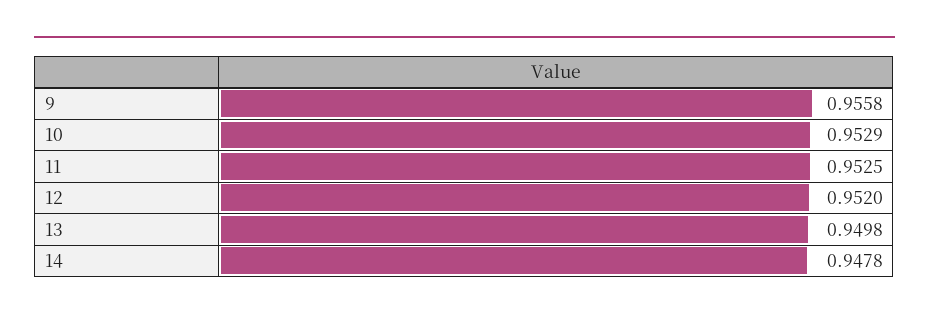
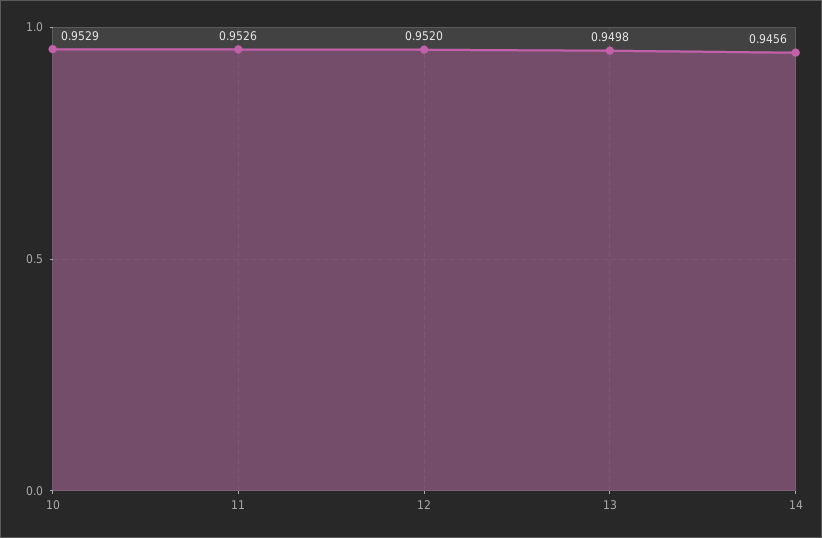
9: 0.9558 -> none
11: 0.9525 -> 0.9526
14: 0.9478 -> 0.9456

